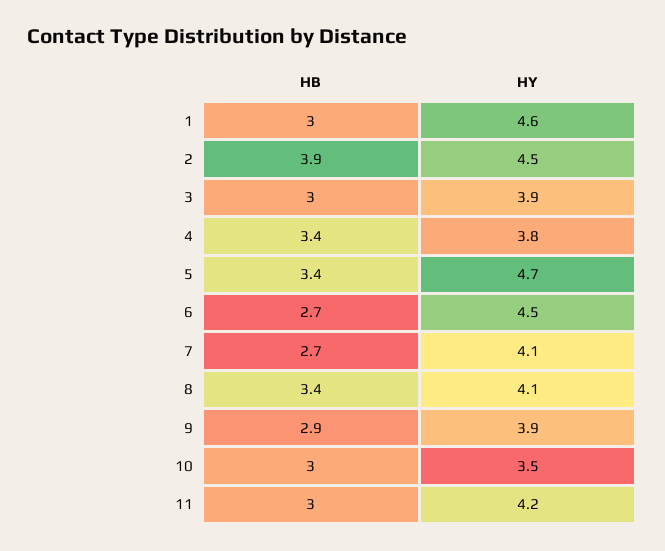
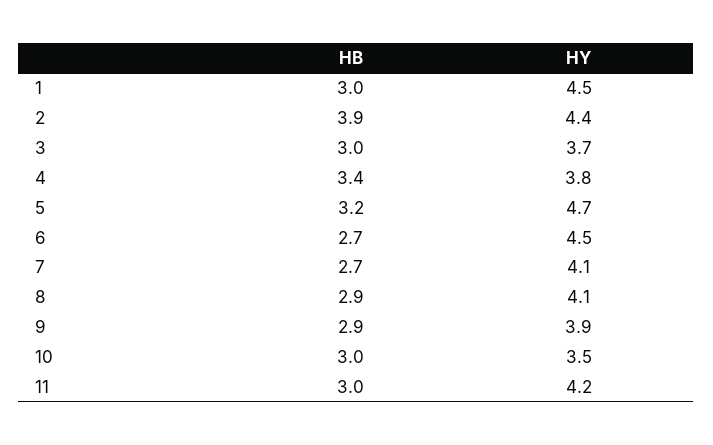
HY, 1: 4.6 -> 4.5
HY, 2: 4.5 -> 4.4
HY, 3: 3.9 -> 3.7
HB, 5: 3.4 -> 3.2
HB, 8: 3.4 -> 2.9

